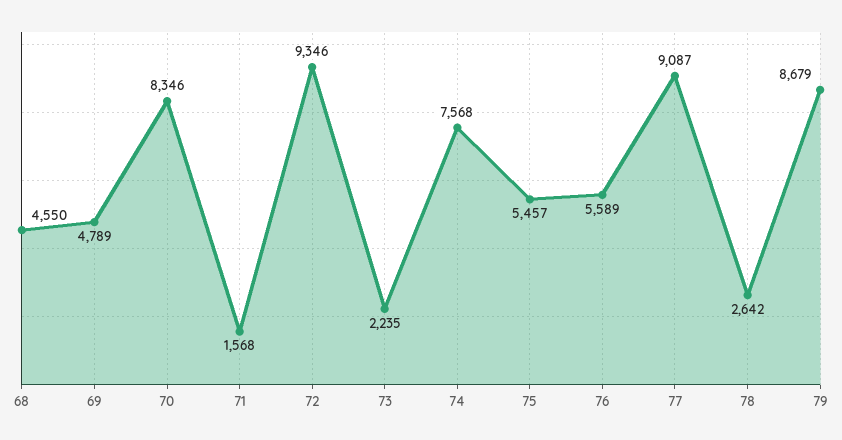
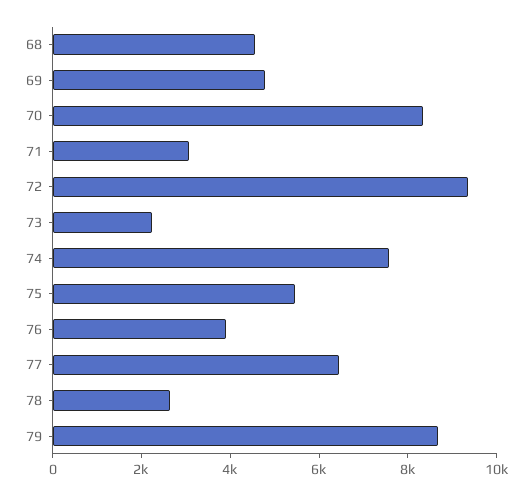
71: 1568 -> 3000
76: 5589 -> 4000
77: 9087 -> 6500

